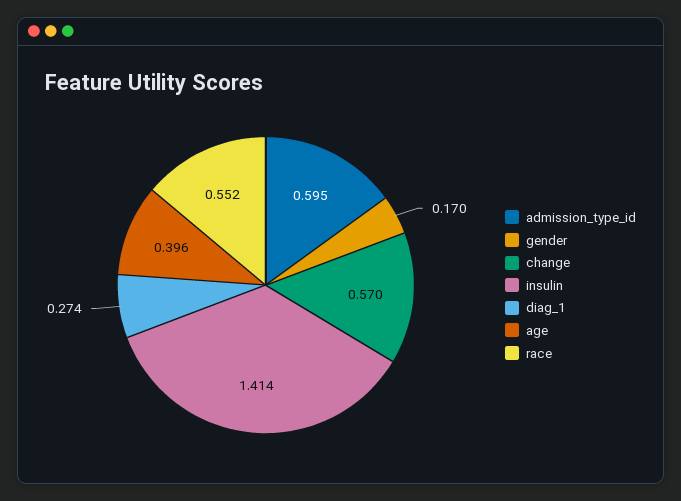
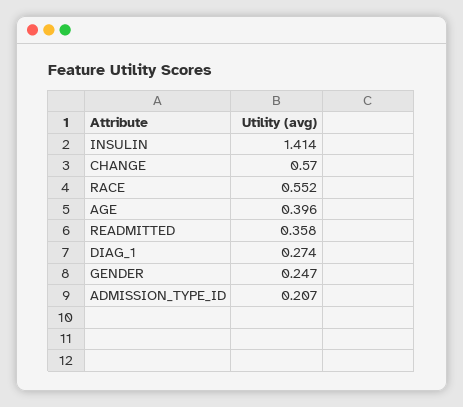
admission_type_id: 0.595 -> 0.207
gender: 0.17 -> 0.247
READMITTED: none -> 0.358

